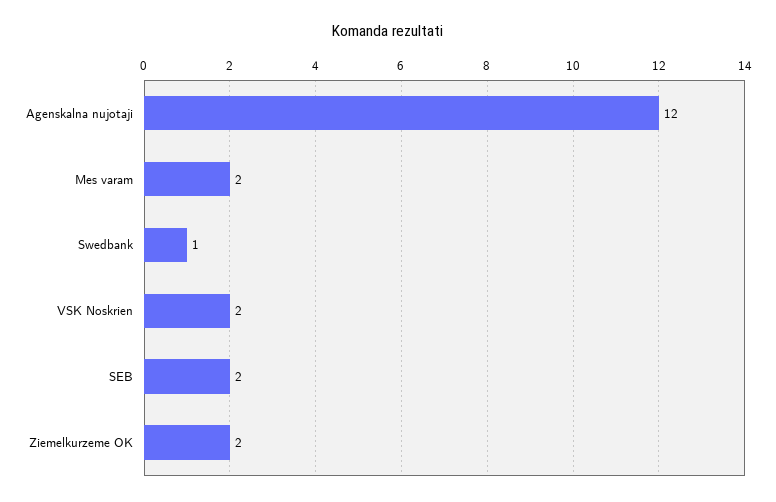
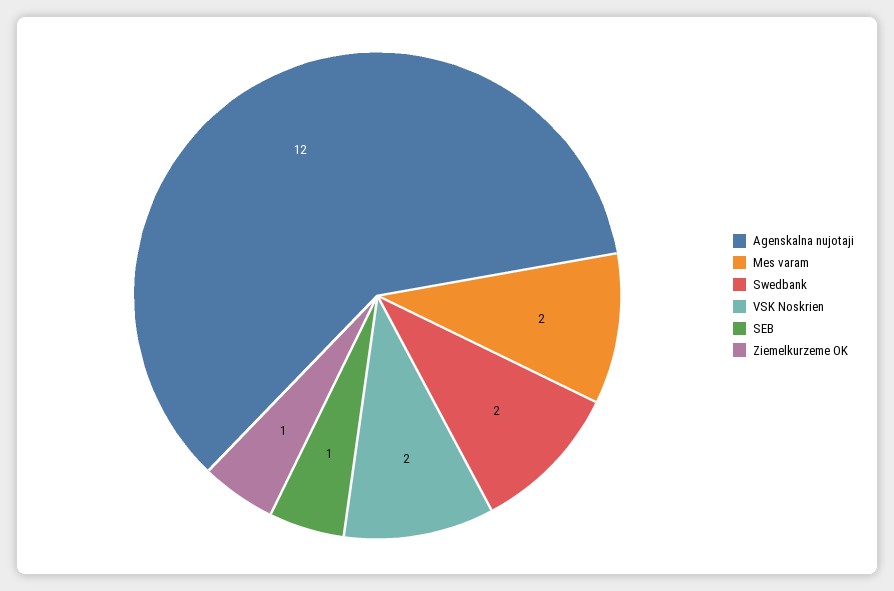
Swedbank: 1 -> 2
SEB: 2 -> 1
Ziemelkurzeme OK: 2 -> 1

